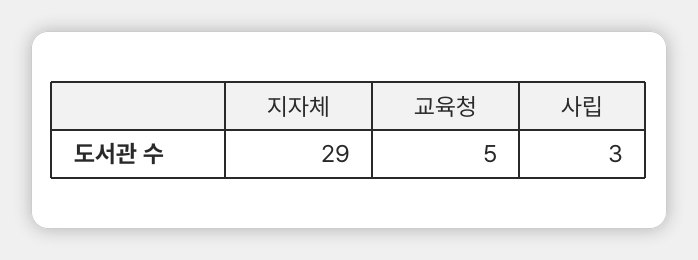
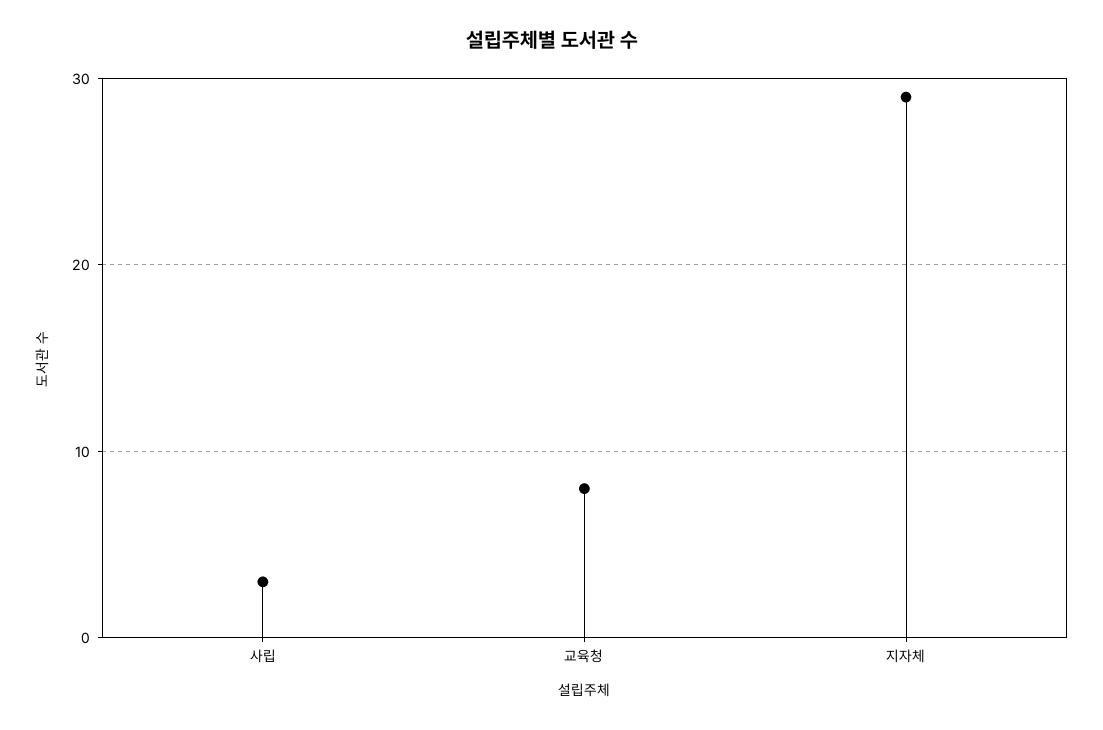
교육청: 5 -> 8

